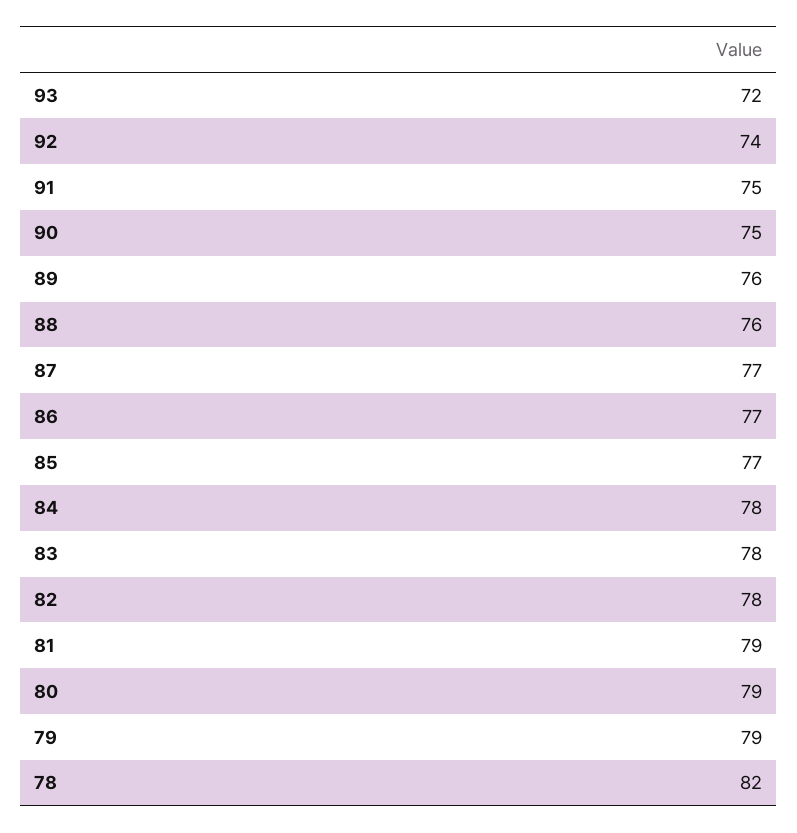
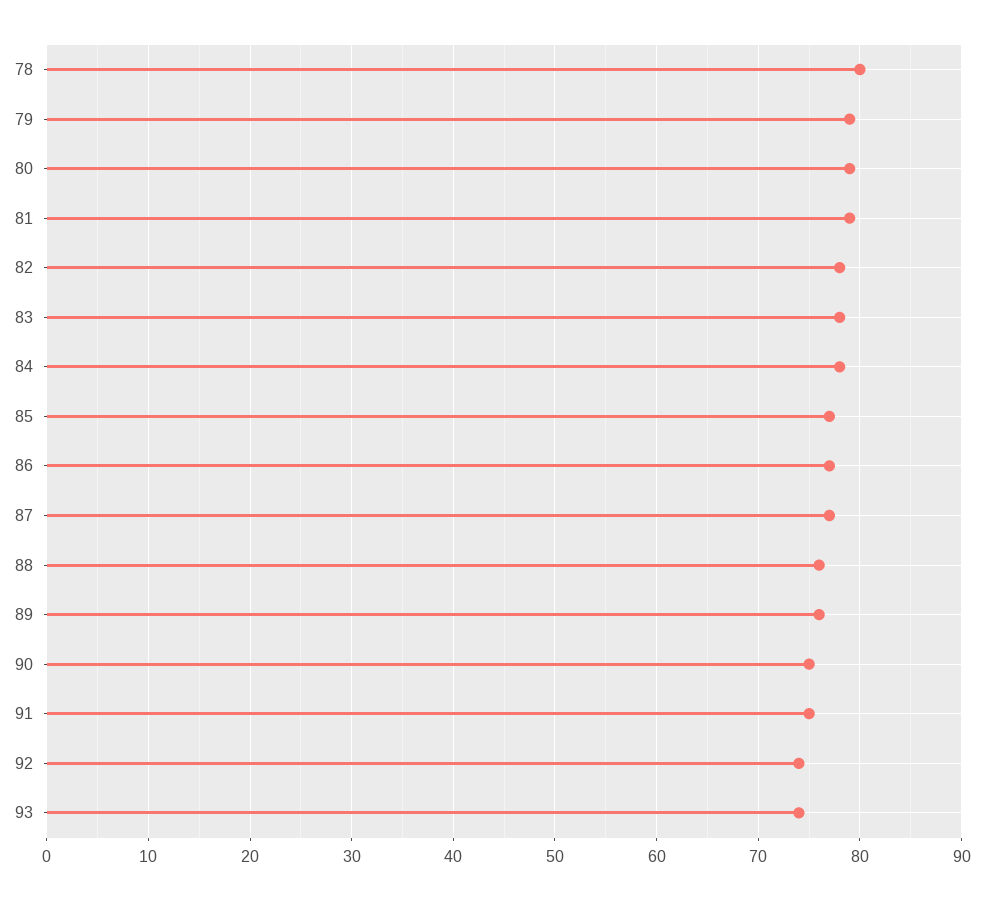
93: 72 -> 74
78: 82 -> 80

